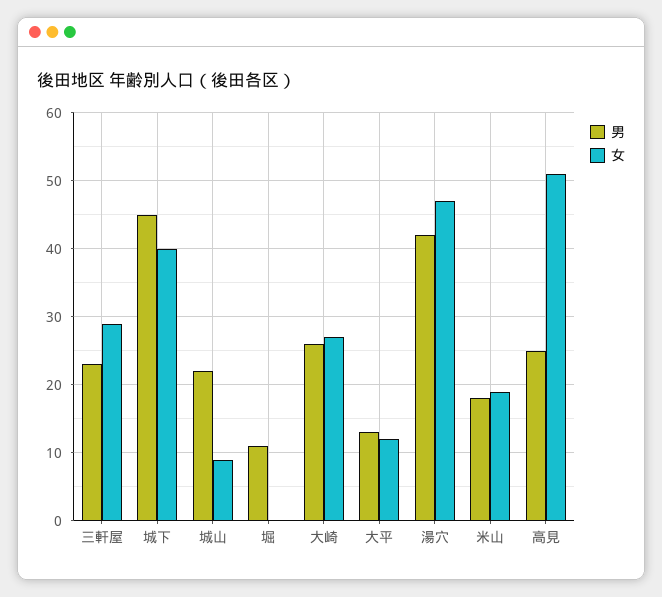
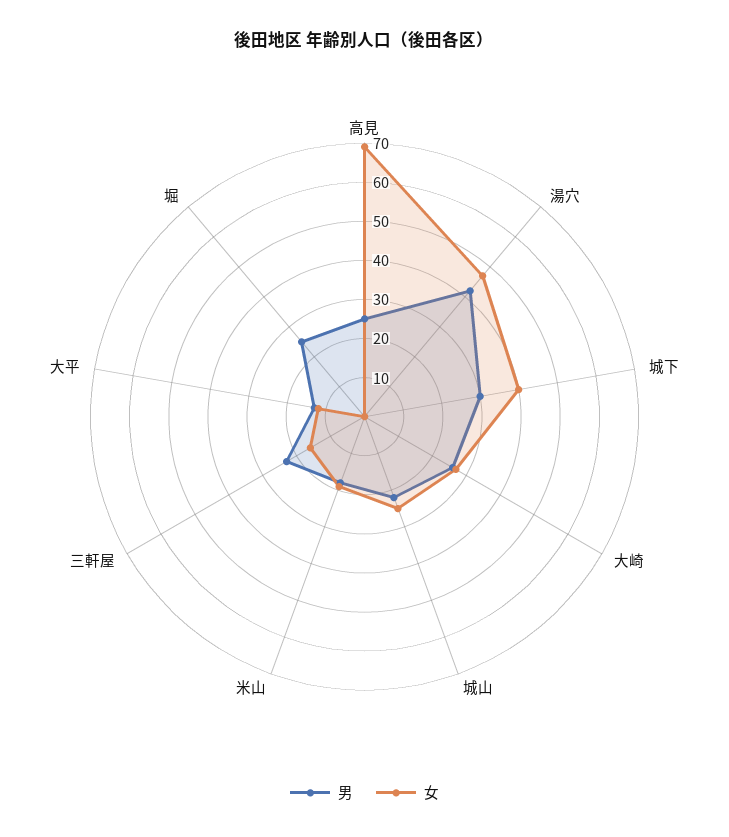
女, 三軒屋: 29 -> 15
男, 城下: 45 -> 30
女, 城山: 9 -> 25
男, 堀: 11 -> 25
女, 高見: 51 -> 70

